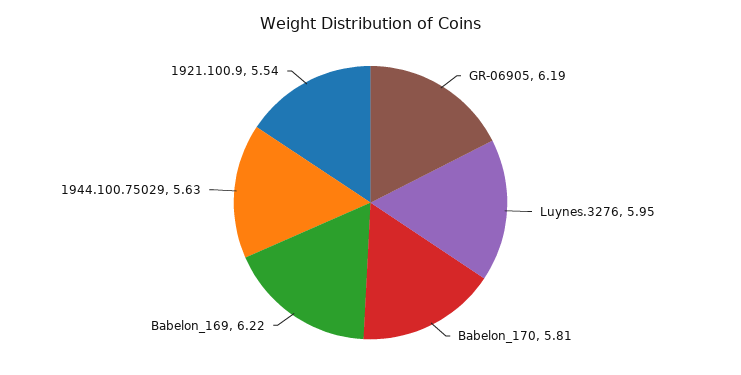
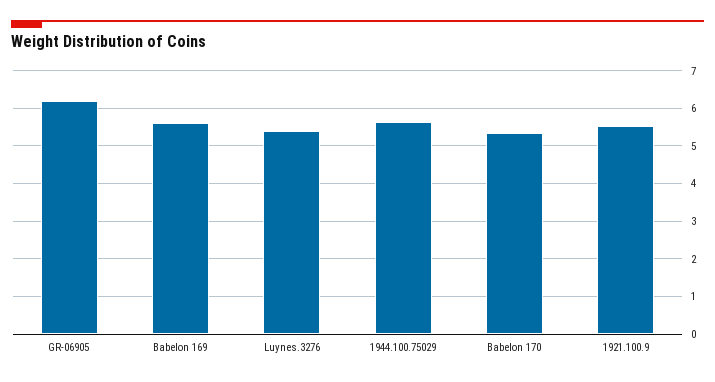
Luynes.3276: 5.95 -> 5.4
Babelon_170: 5.81 -> 5.4
Babelon_169: 6.22 -> 5.6

